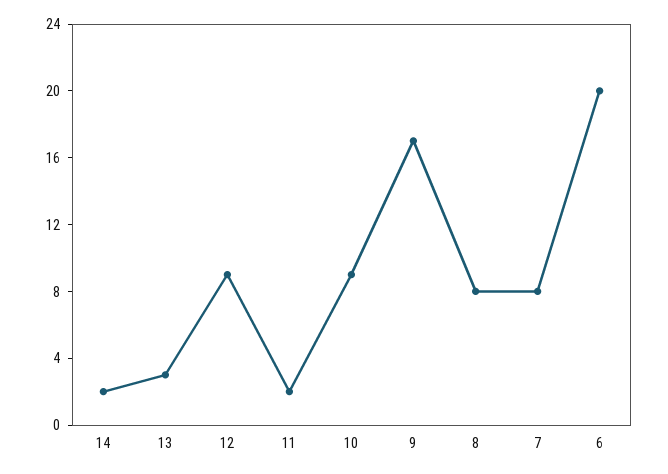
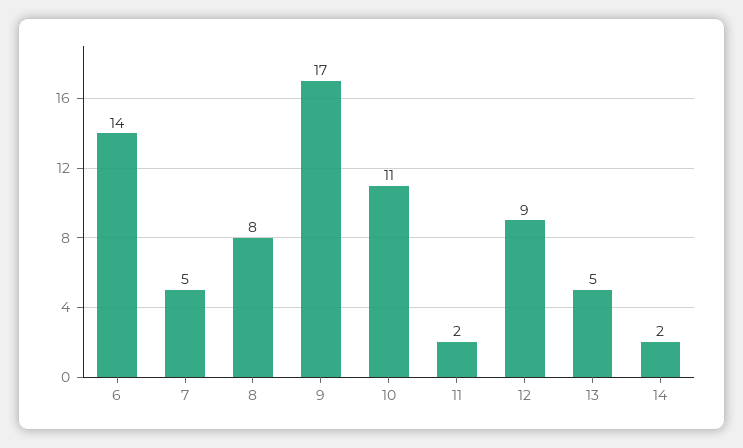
13: 3 -> 5
10: 9 -> 11
7: 8 -> 5
6: 20 -> 14

